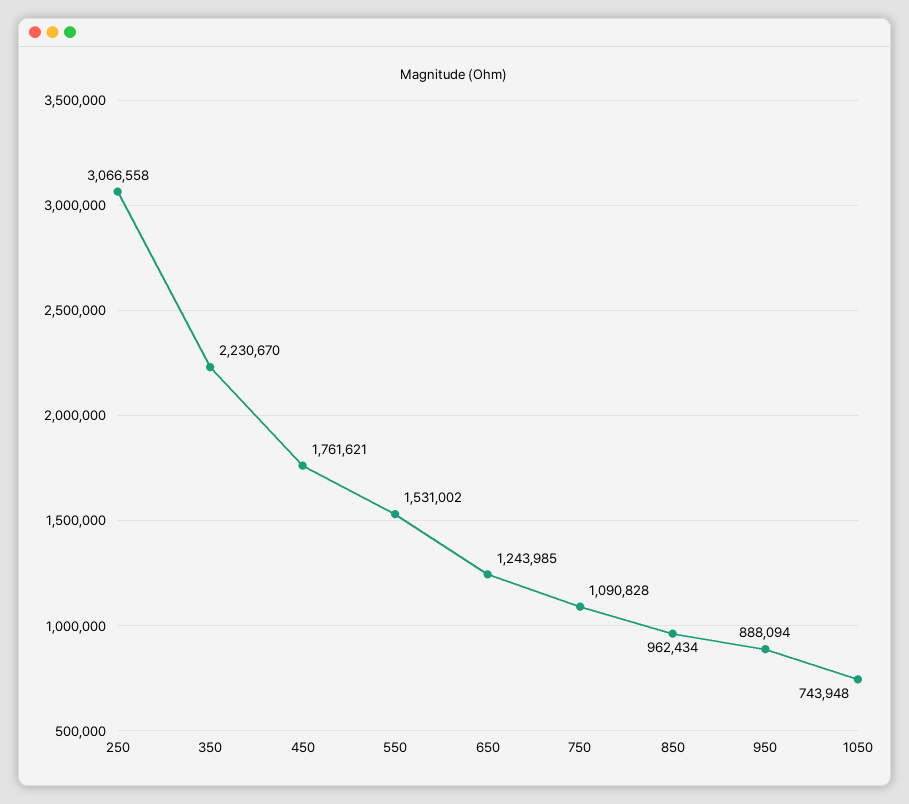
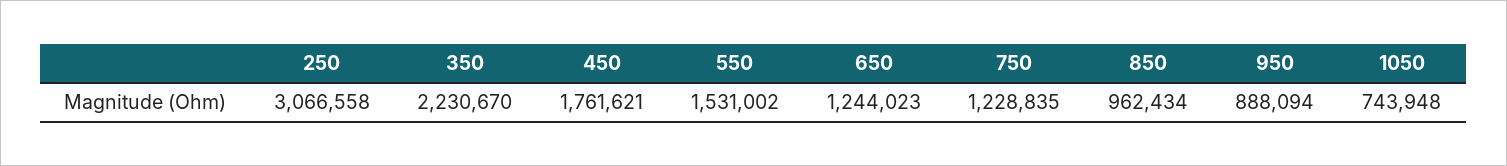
650: 1243985 -> 1244023
750: 1090828 -> 1228835

